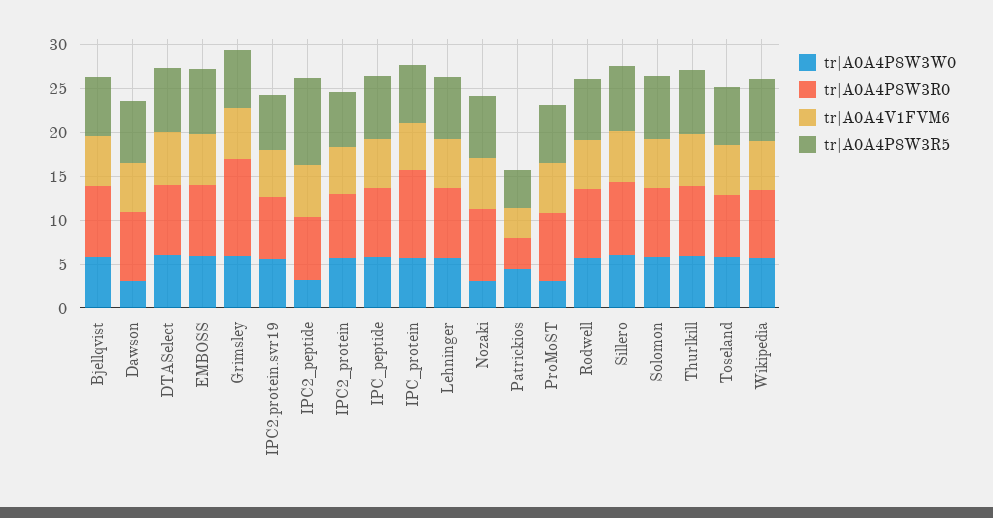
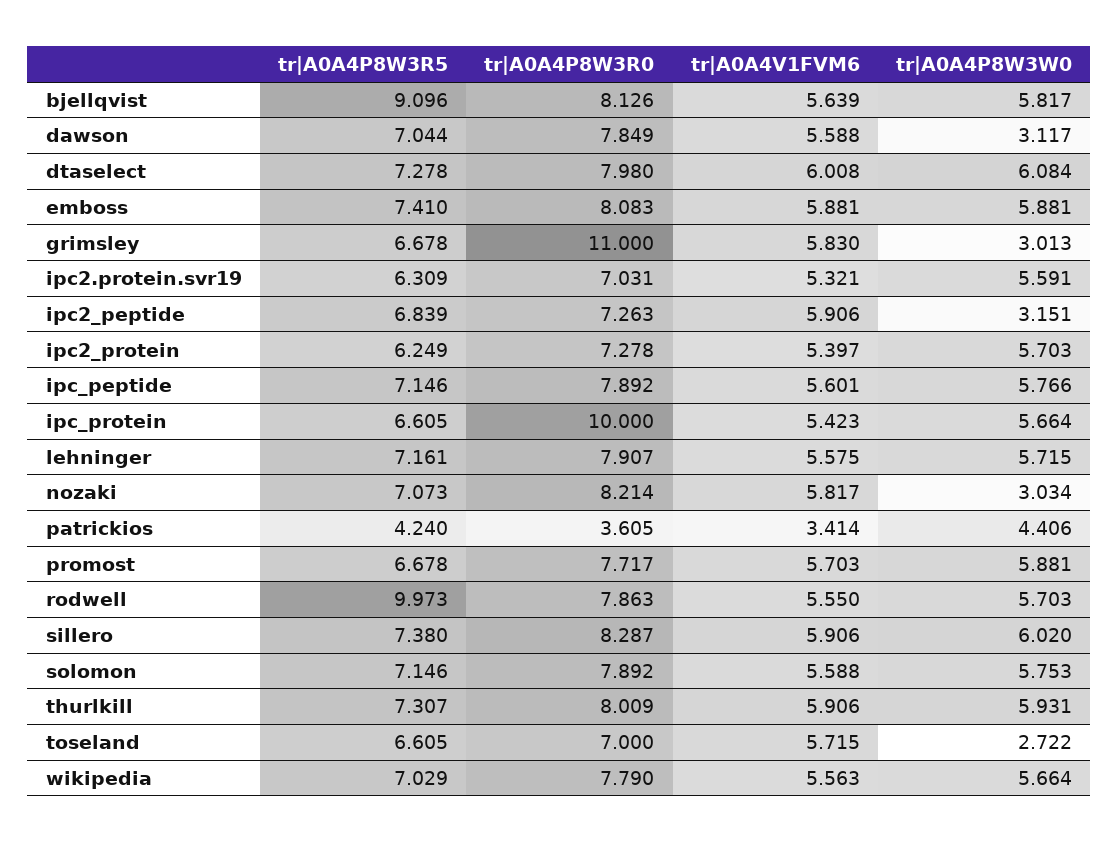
tr|A0A4P8W3R5, Bjellqvist: 7 -> 9.096
tr|A0A4P8W3W0, Grimsley: 6 -> 3.013
tr|A0A4P8W3R5, IPC2_peptide: 10 -> 6.839
tr|A0A4P8W3W0, ProMoST: 3 -> 5.881
tr|A0A4P8W3R5, Rodwell: 7 -> 9.973
tr|A0A4P8W3W0, Toseland: 6 -> 2.722

